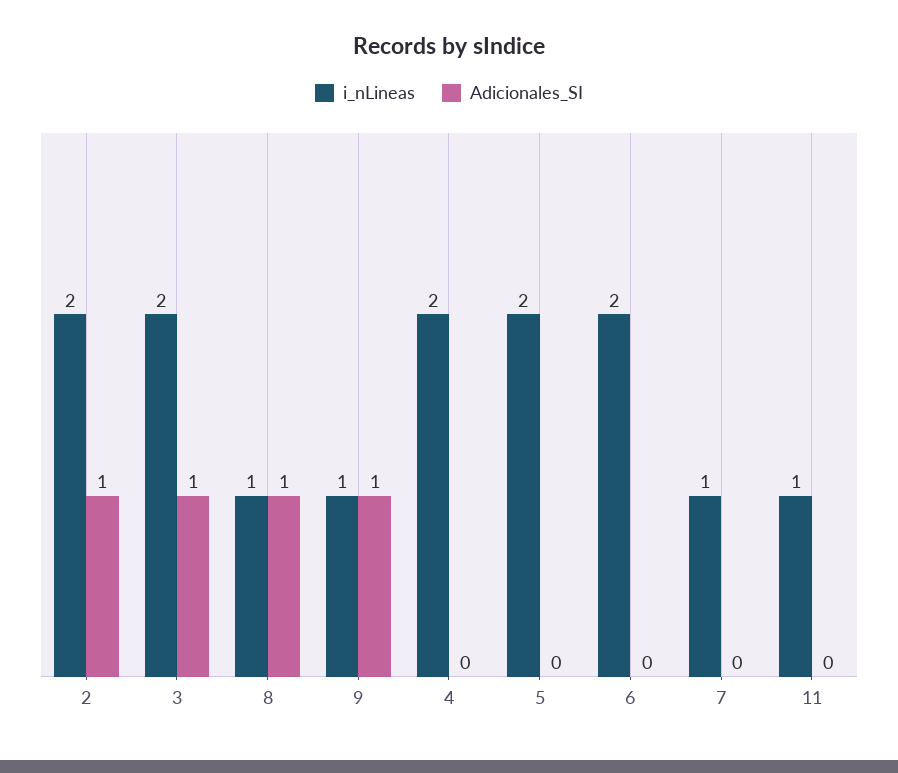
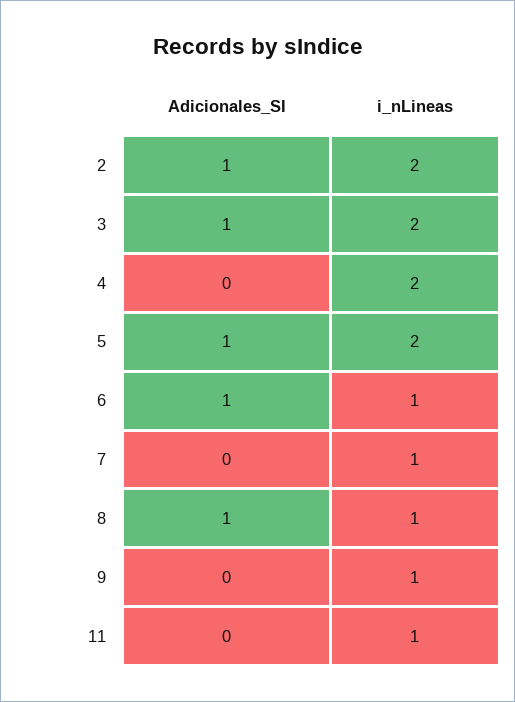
Adicionales_SI, 9: 1 -> 0
Adicionales_SI, 5: 0 -> 1
i_nLineas, 6: 2 -> 1
Adicionales_SI, 6: 0 -> 1

